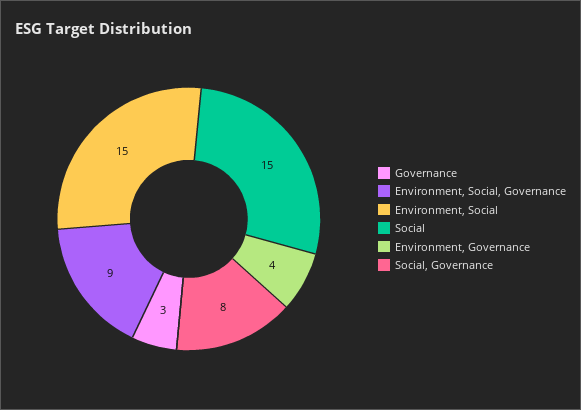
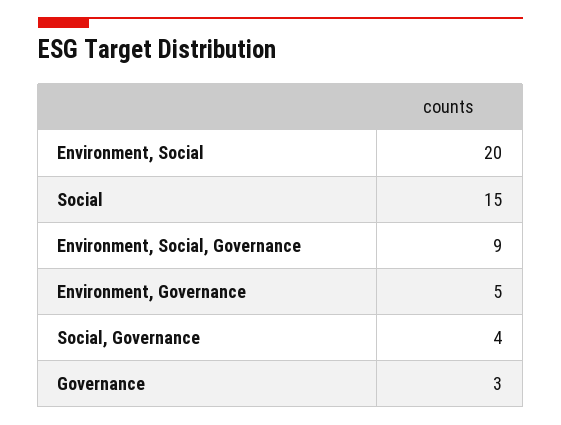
Environment, Social: 15 -> 20
Environment, Governance: 4 -> 5
Social, Governance: 8 -> 4

